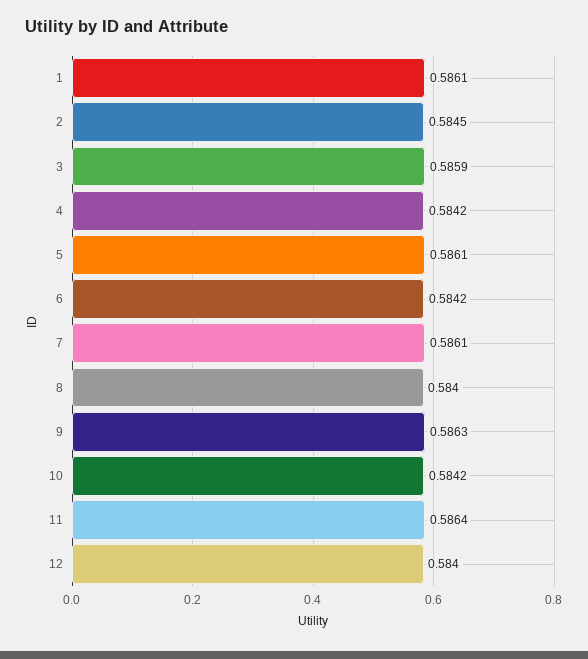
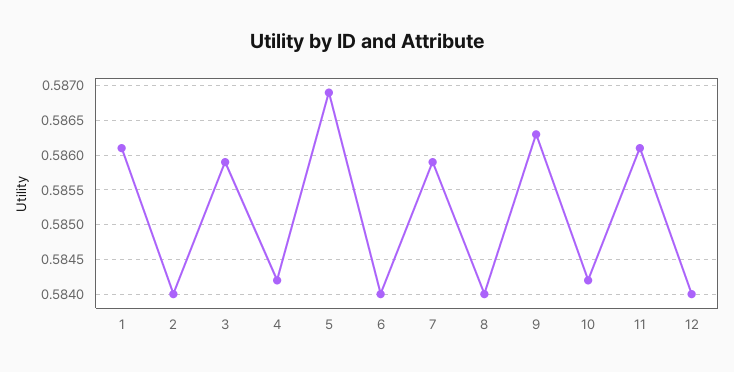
2: 0.5845 -> 0.584
5: 0.5861 -> 0.5869
6: 0.5842 -> 0.584
7: 0.5861 -> 0.5859
11: 0.5864 -> 0.5861

